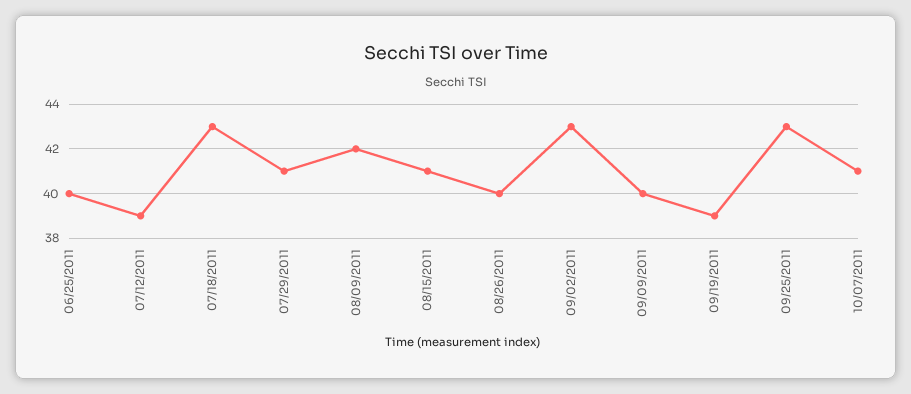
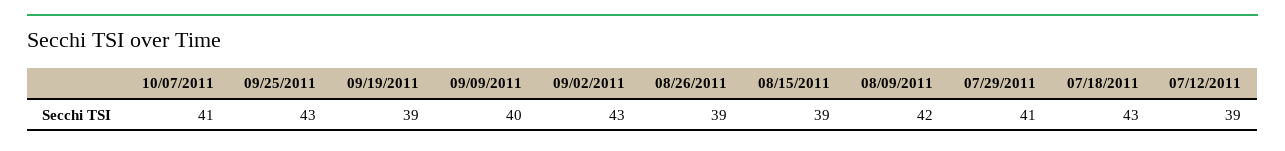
06/25/2011: 40 -> none
08/15/2011: 41 -> 39
08/26/2011: 40 -> 39

